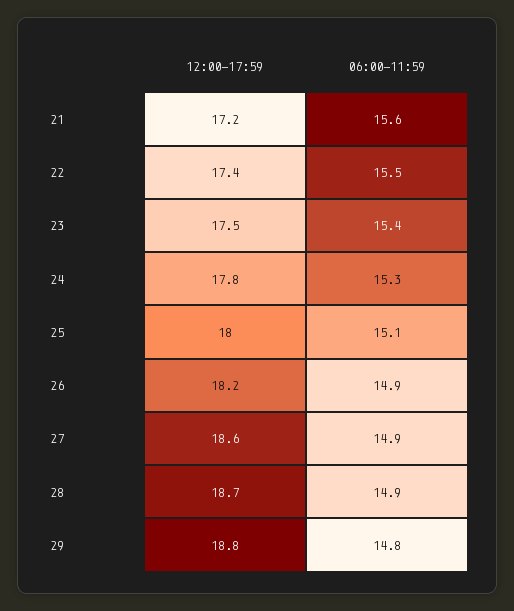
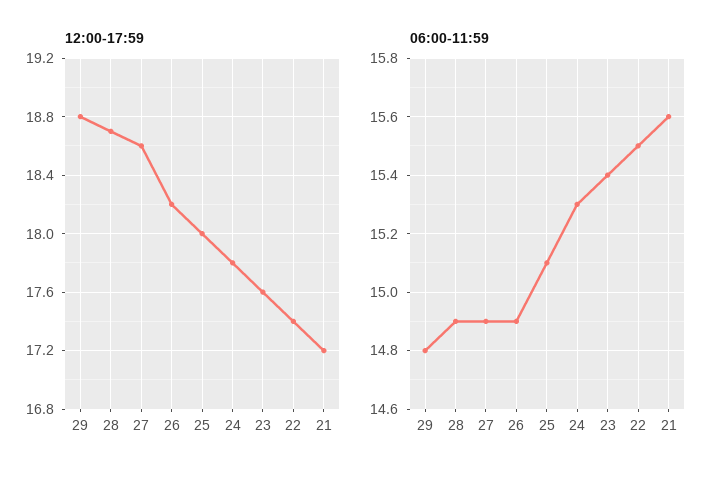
12:00-17:59, 23: 17.5 -> 17.6

